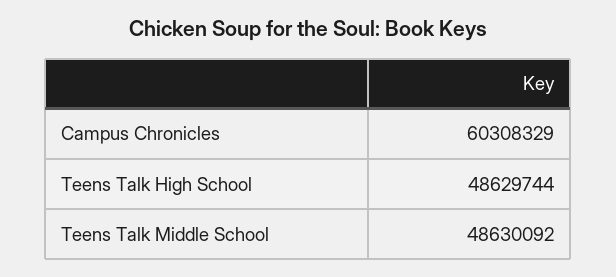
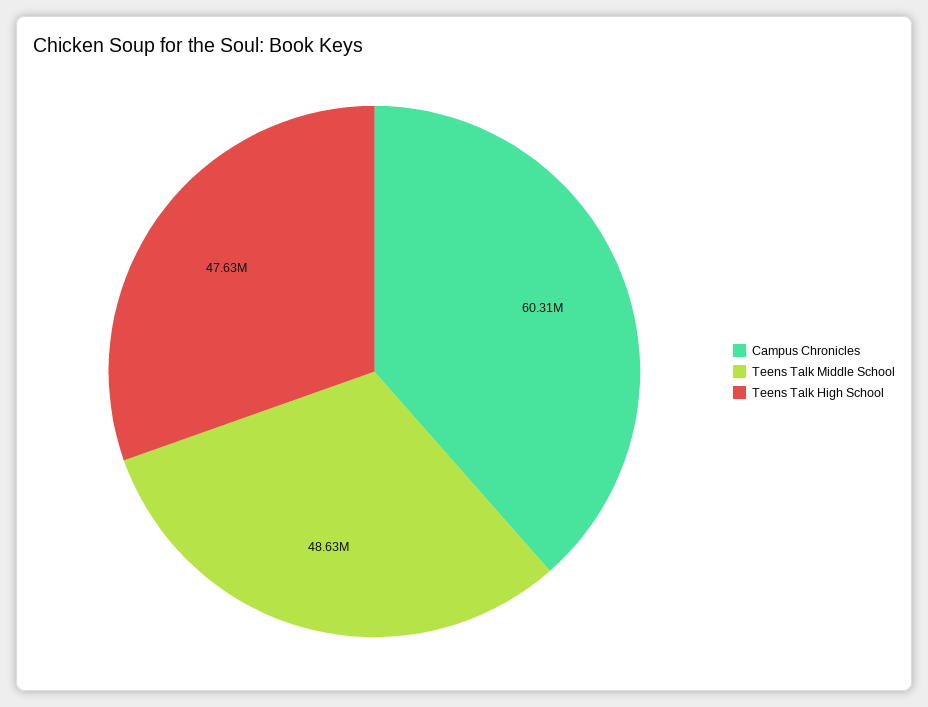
Teens Talk High School: 48629744 -> 47630000

